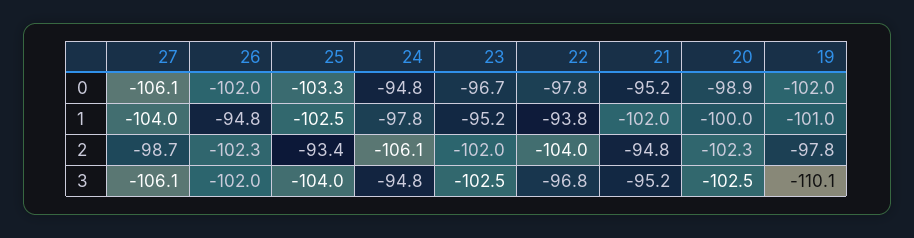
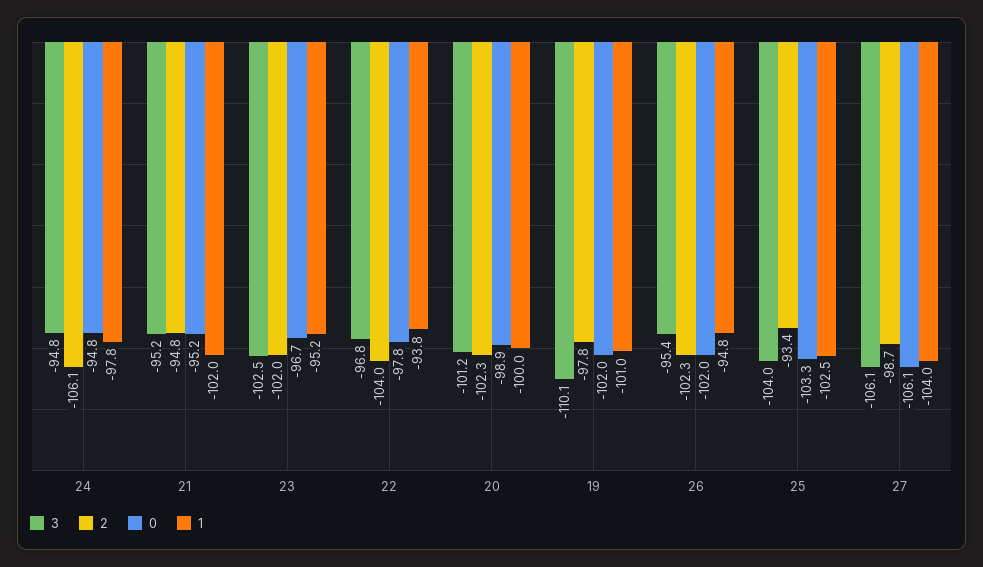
3, 26: -102 -> -95.4
3, 20: -102.5 -> -101.2

